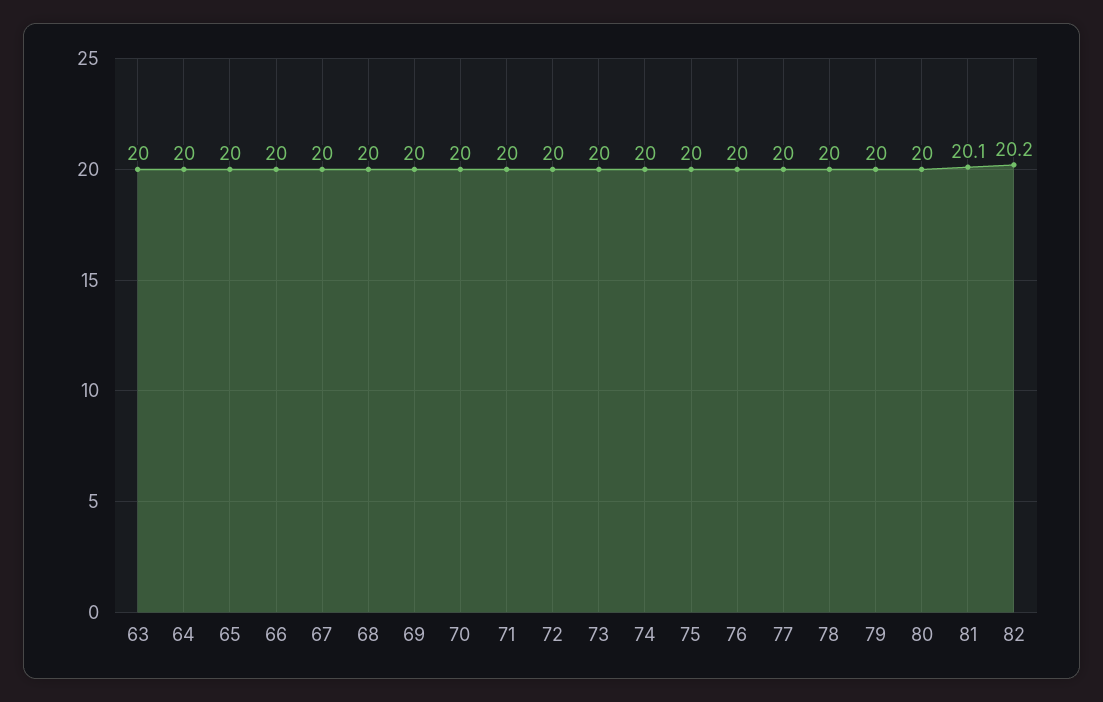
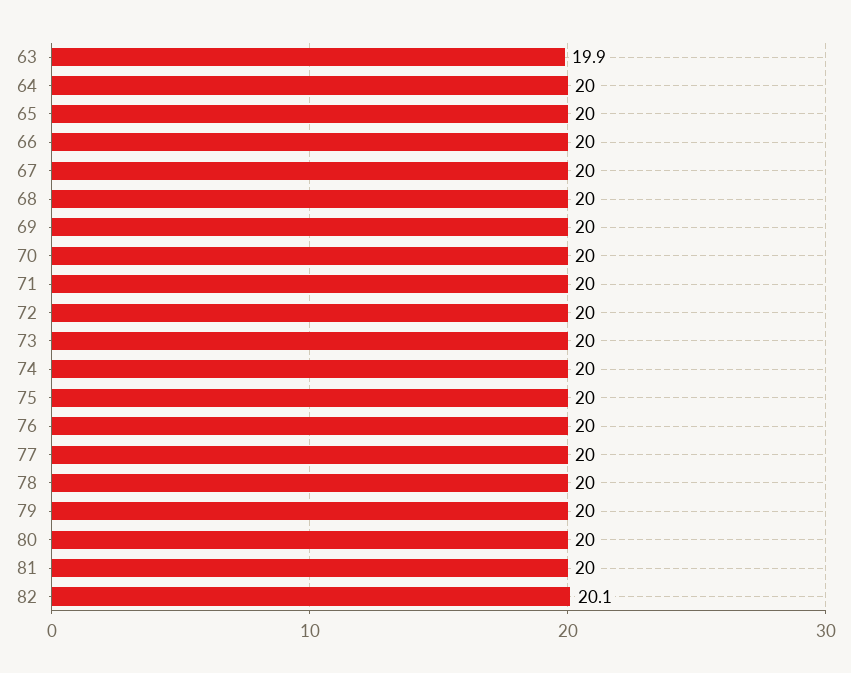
63: 20 -> 19.9
81: 20.1 -> 20
82: 20.2 -> 20.1

